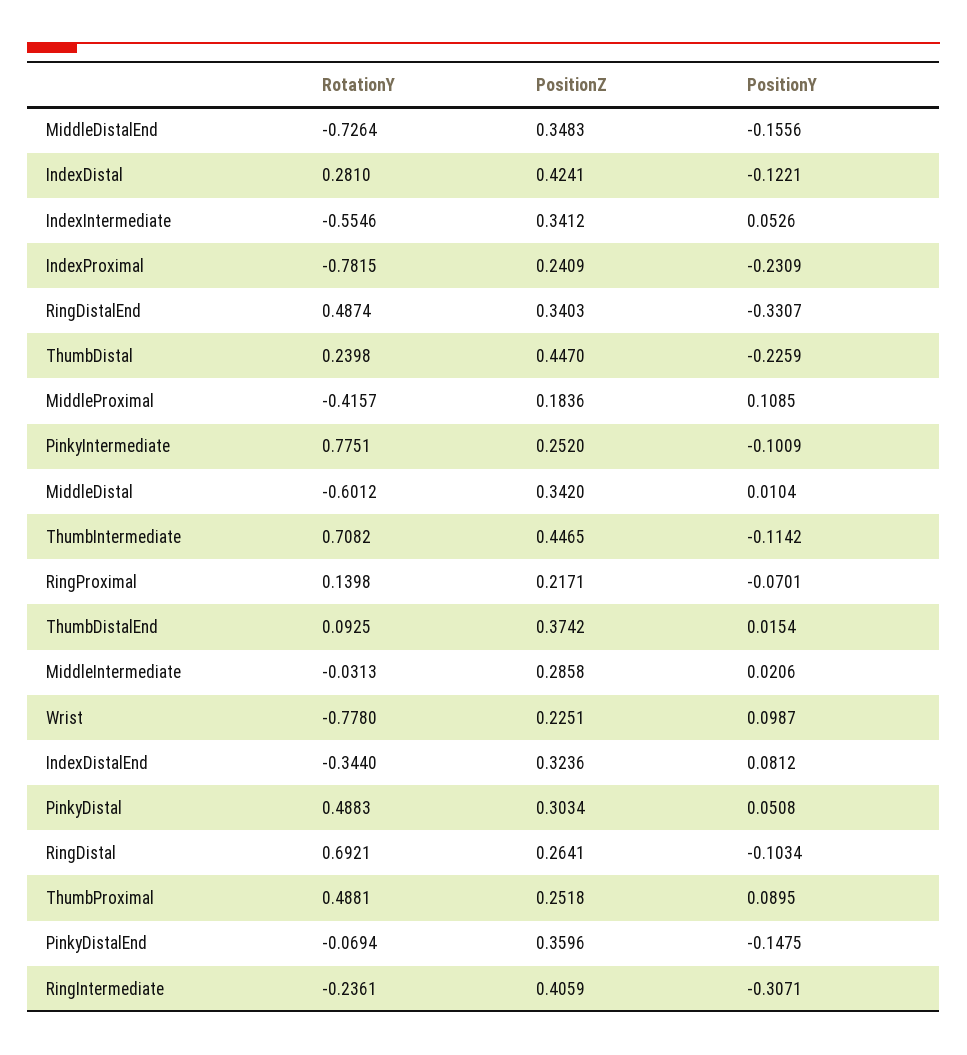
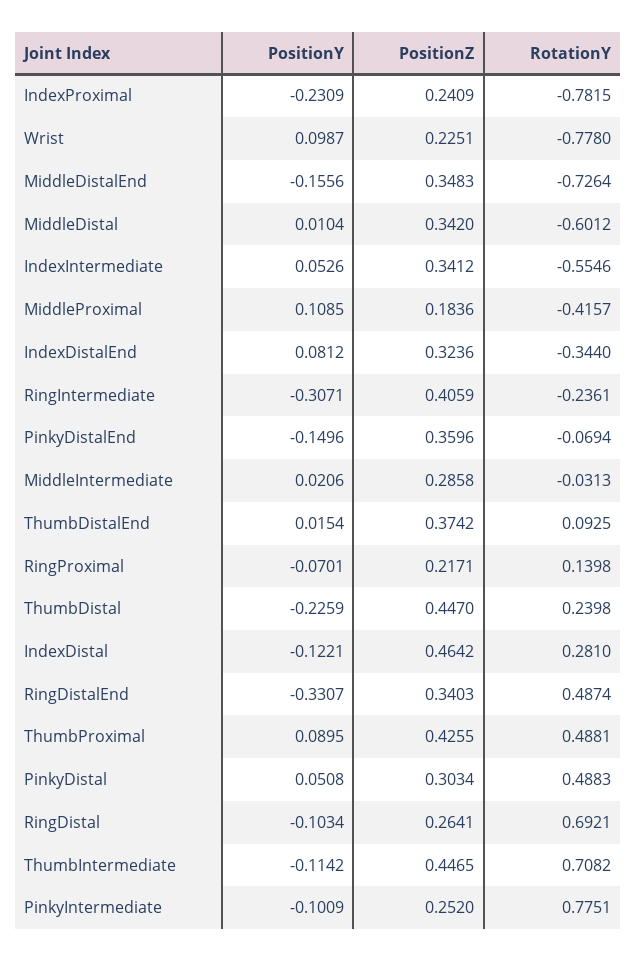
PositionZ, IndexDistal: 0.4241 -> 0.4642
PositionZ, ThumbProximal: 0.2518 -> 0.4255
PositionY, PinkyDistalEnd: -0.1475 -> -0.1496

